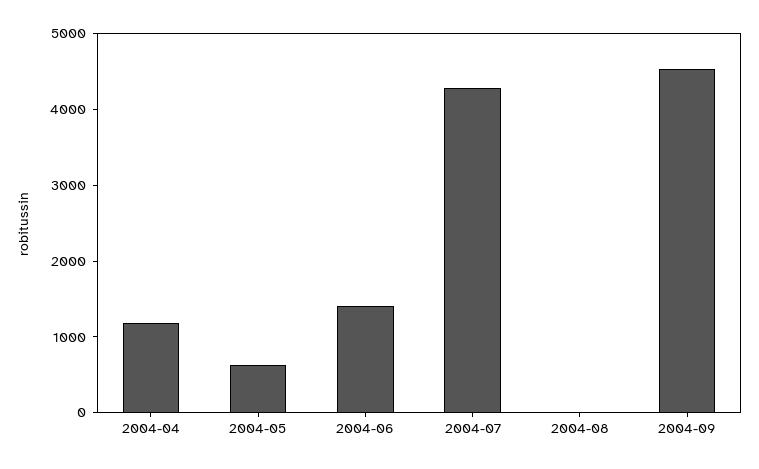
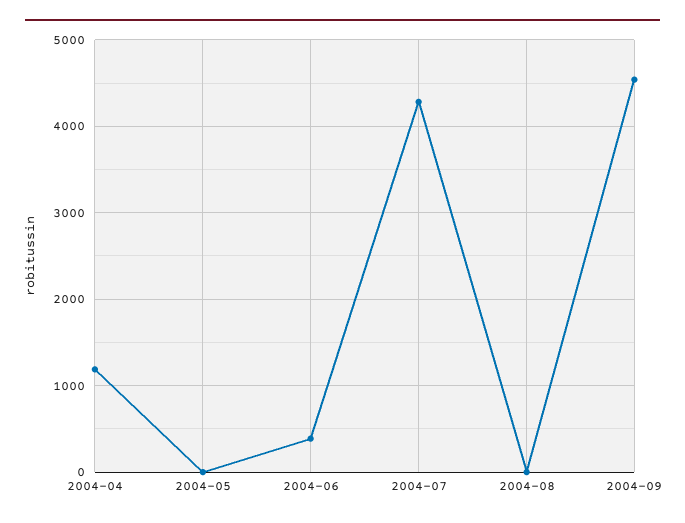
2004-05: 600 -> 0
2004-06: 1400 -> 400

